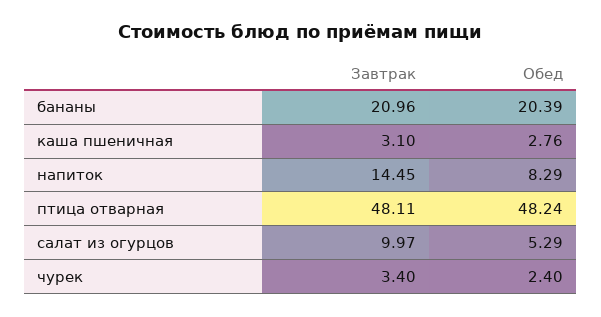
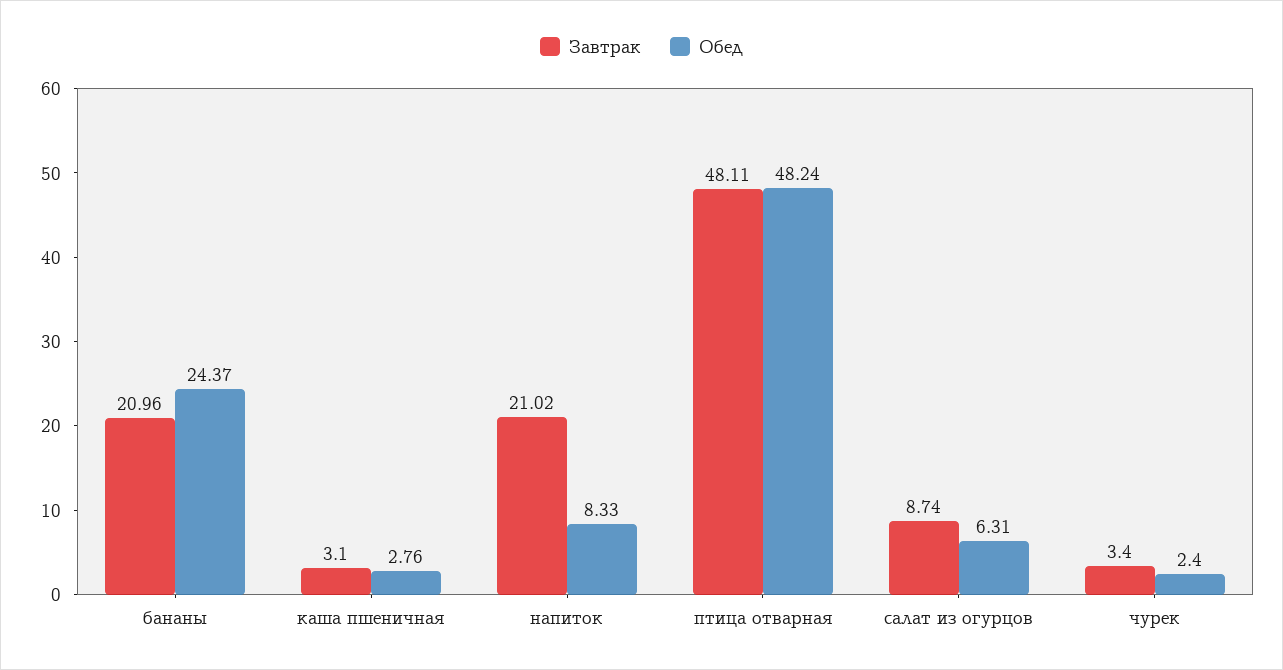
Обед, бананы: 20.39 -> 24.37
Завтрак, напиток: 14.45 -> 21.02
Обед, напиток: 8.29 -> 8.33
Завтрак, салат из огурцов: 9.97 -> 8.74
Обед, салат из огурцов: 5.29 -> 6.31

